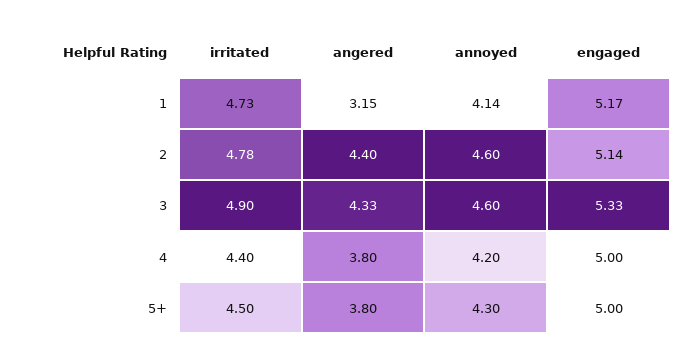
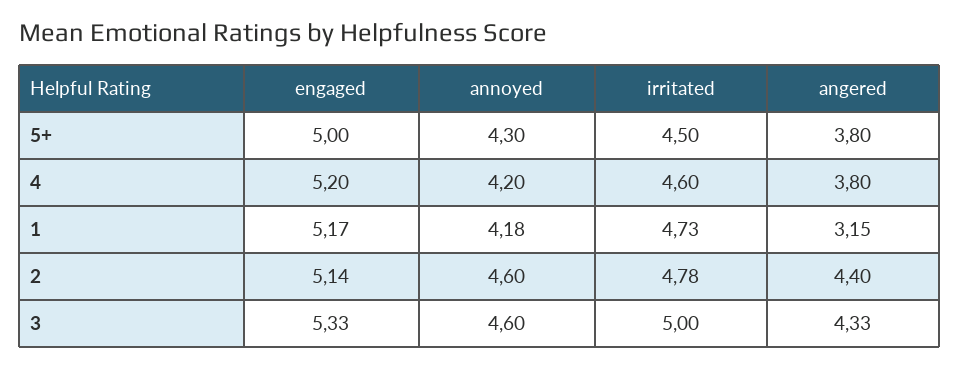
annoyed, 1: 4.14 -> 4.18
irritated, 3: 4.9 -> 5
irritated, 4: 4.4 -> 4.6
engaged, 4: 5 -> 5.2

